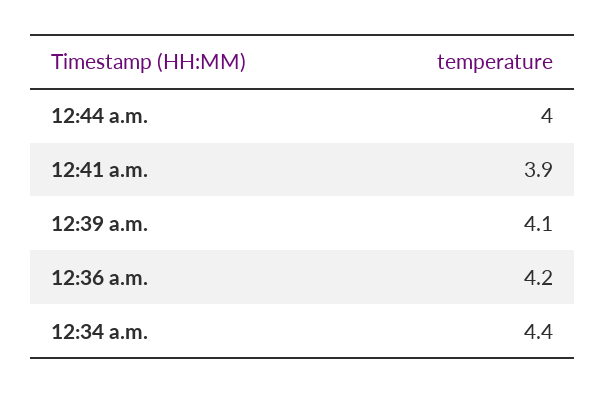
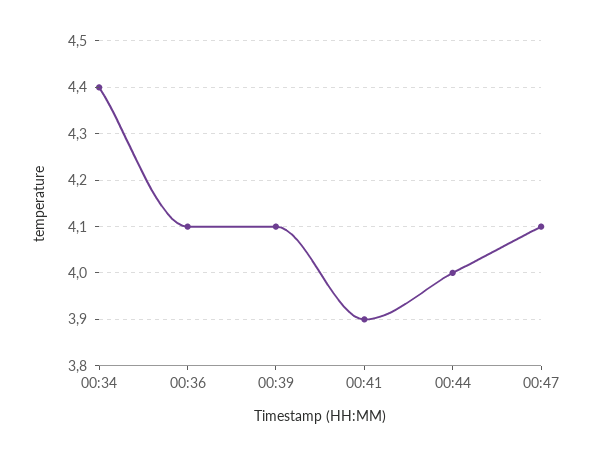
12:36 a.m.: 4.2 -> 4.1
00:47: none -> 4.1

